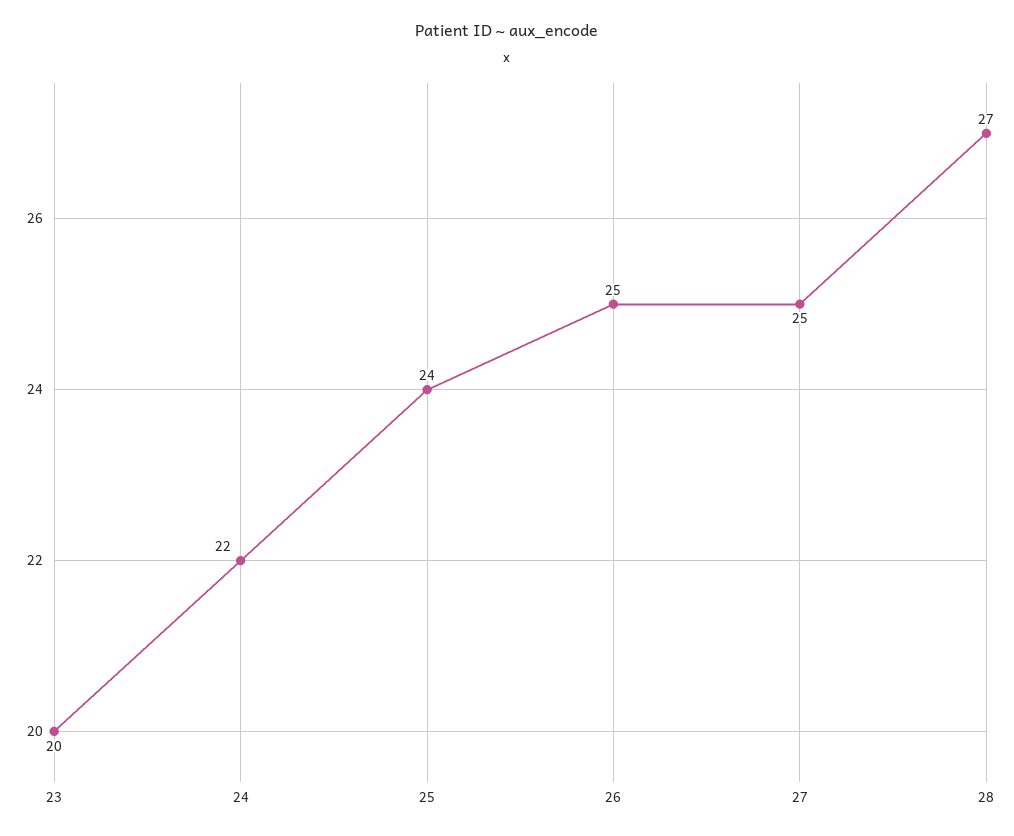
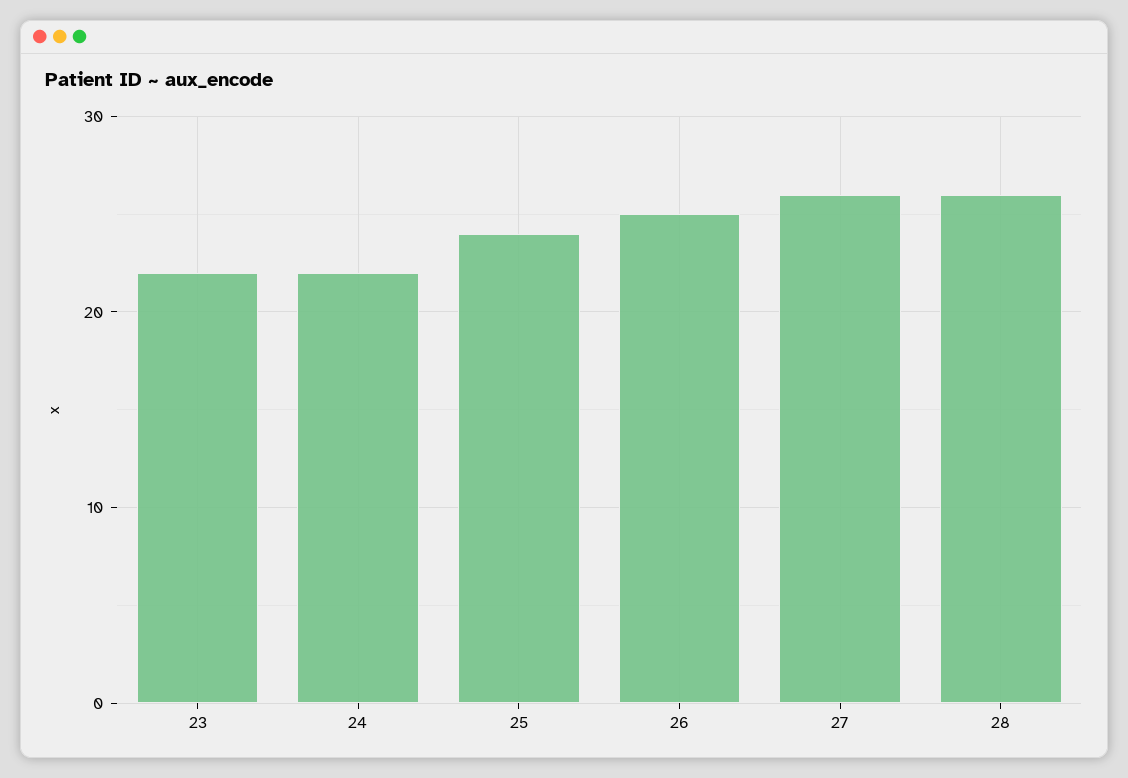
23: 20 -> 22
27: 25 -> 26
28: 27 -> 26

